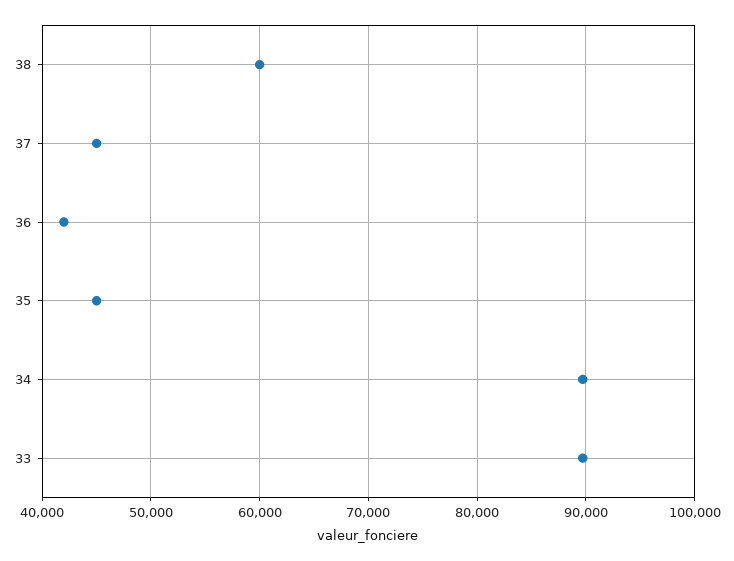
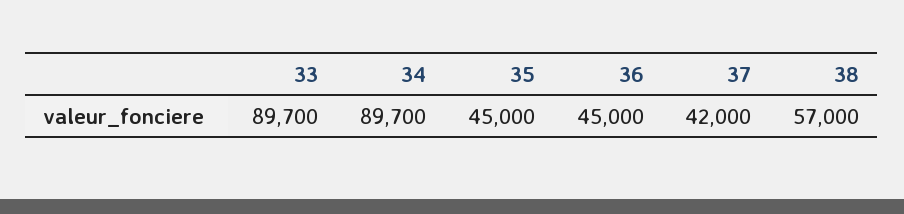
38: 60000 -> 57000
37: 45000 -> 42000
36: 42000 -> 45000

